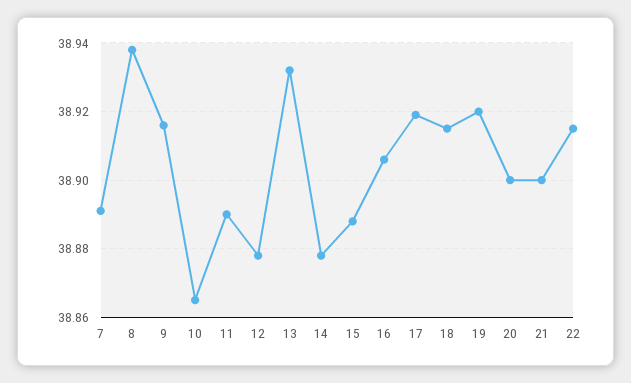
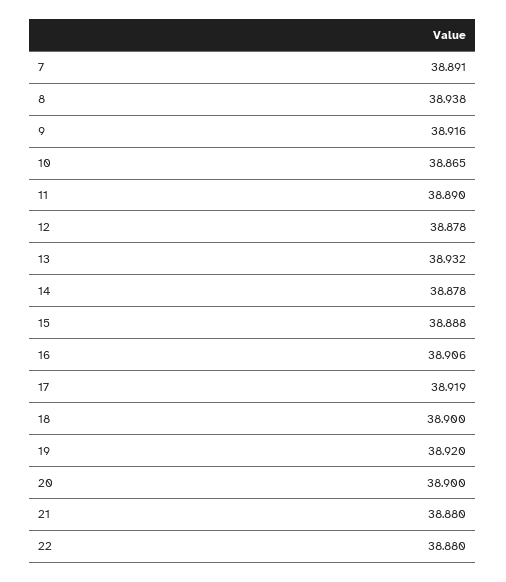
18: 38.915 -> 38.9
21: 38.9 -> 38.88
22: 38.915 -> 38.88

